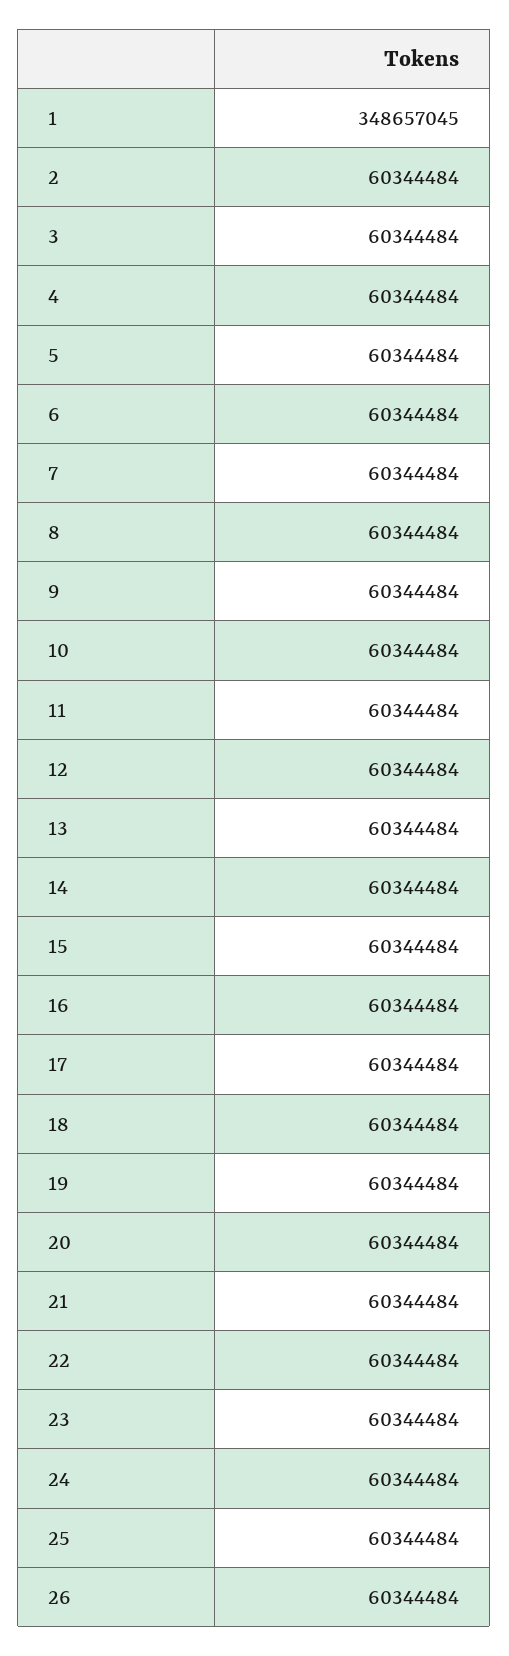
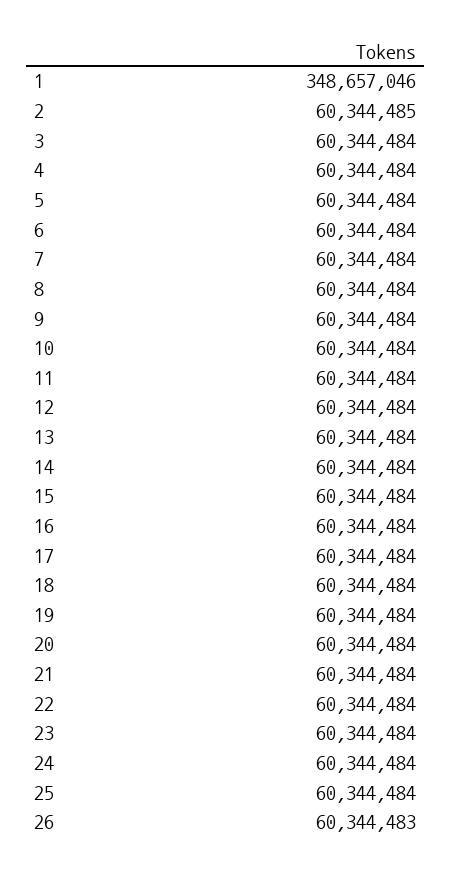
1: 348657045 -> 348657046
2: 60344484 -> 60344485
26: 60344484 -> 60344483

